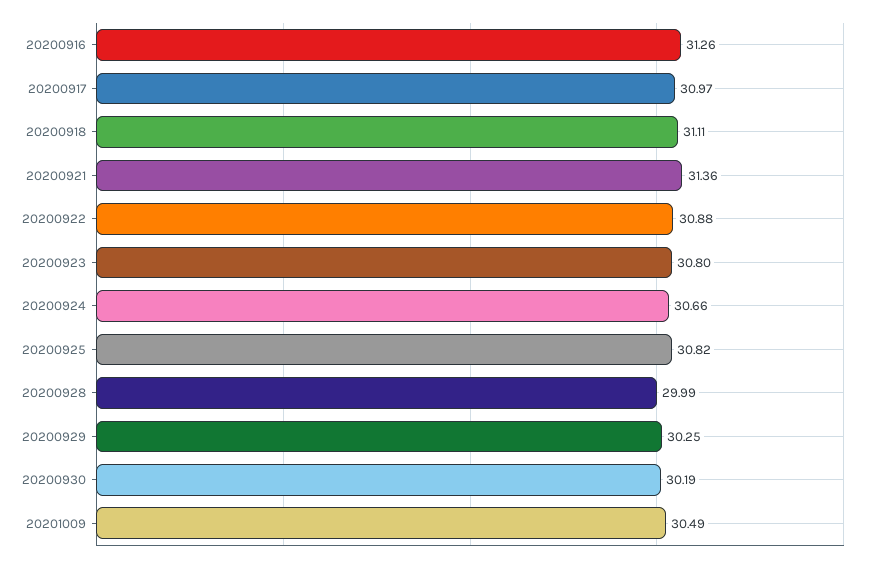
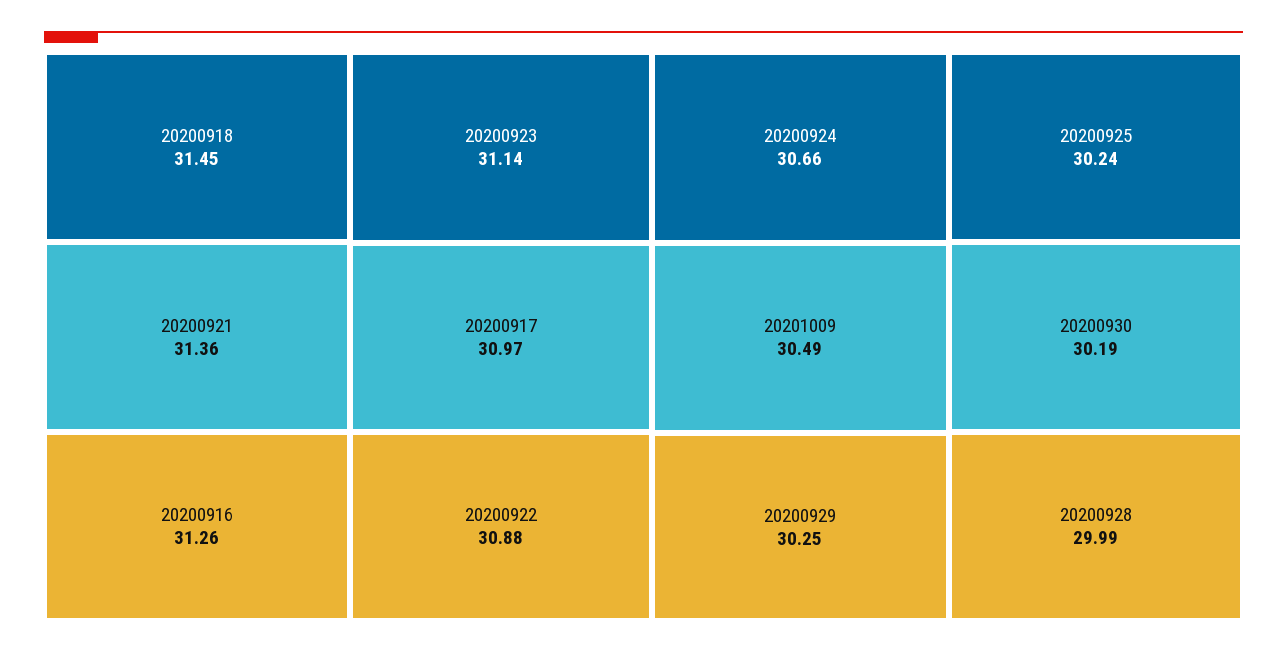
20200918: 31.11 -> 31.45
20200923: 30.8 -> 31.14
20200925: 30.82 -> 30.24

